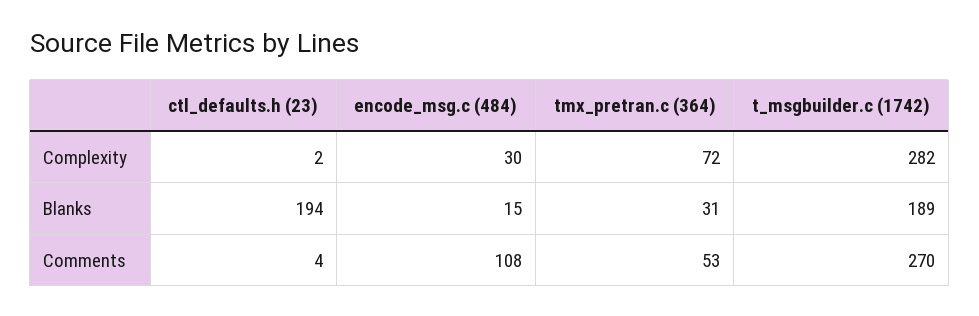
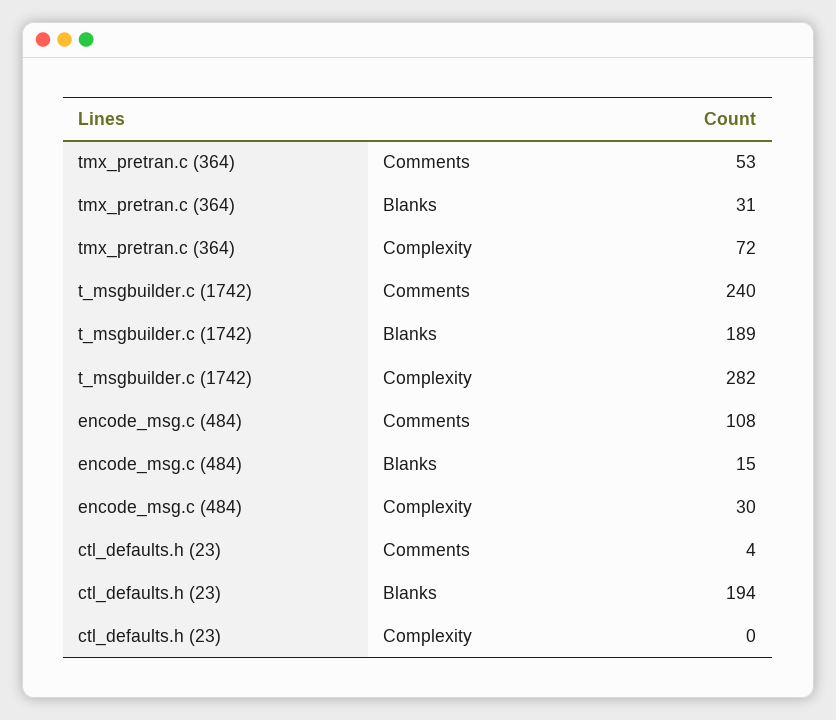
ctl_defaults.h (23), Complexity: 2 -> 0
t_msgbuilder.c (1742), Comments: 270 -> 240

